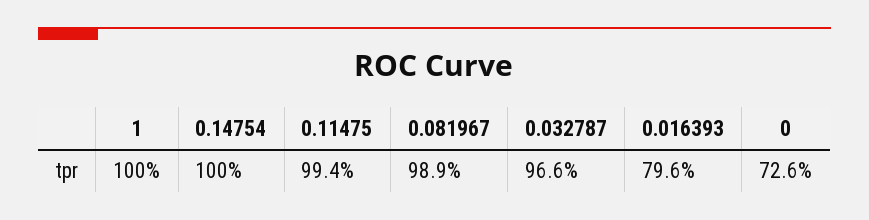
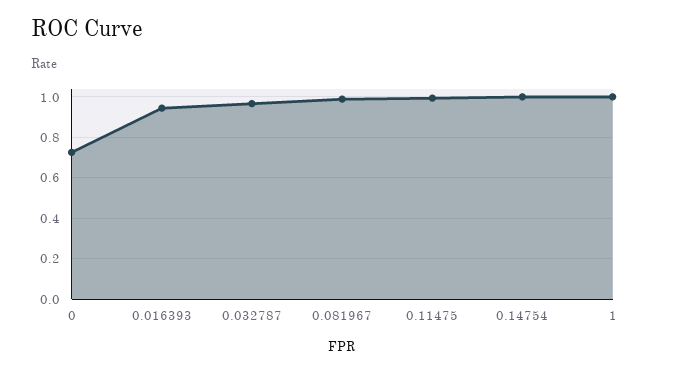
0.016393: 0.796 -> 0.95

